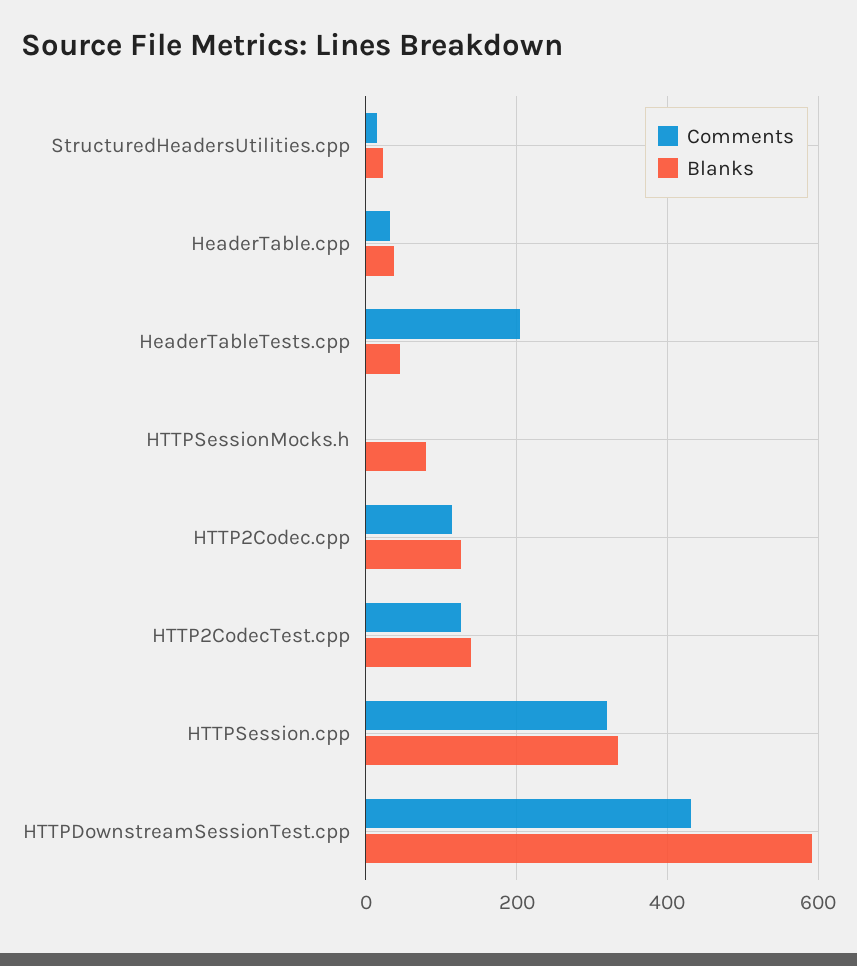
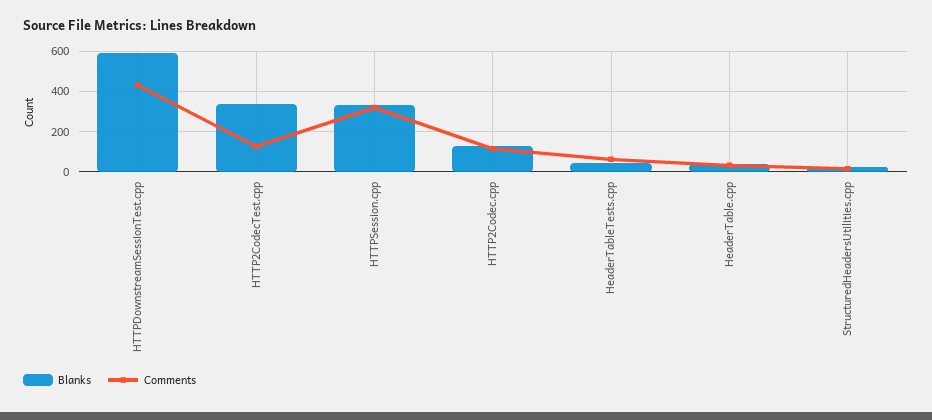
Comments, HeaderTableTests.cpp: 200 -> 50
Comments, HTTPSessionMocks.h: 0 -> none
Blanks, HTTPSessionMocks.h: 80 -> none
Blanks, HTTP2CodecTest.cpp: 140 -> 350

